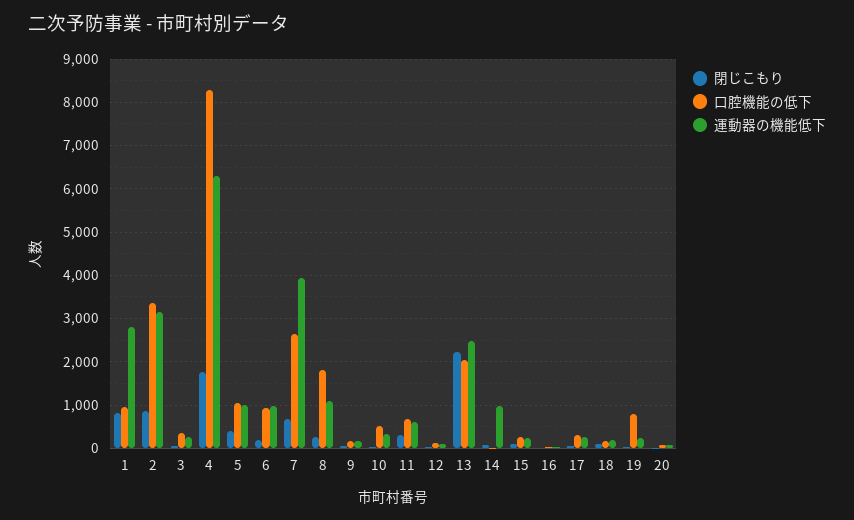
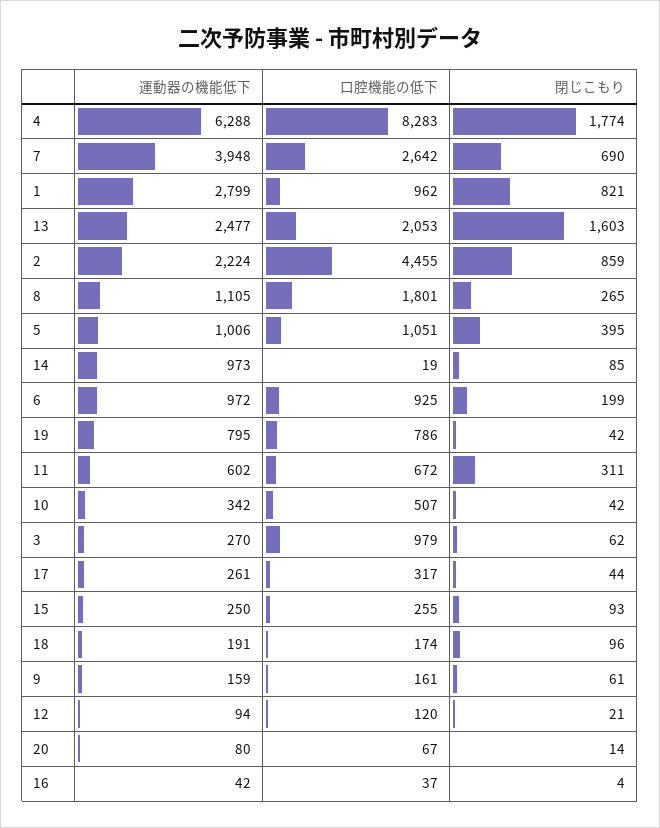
口腔機能の低下, 2: 3400 -> 4455
運動器の機能低下, 2: 3200 -> 2224
口腔機能の低下, 3: 400 -> 979
閉じこもり, 13: 2200 -> 1603
運動器の機能低下, 19: 200 -> 795

